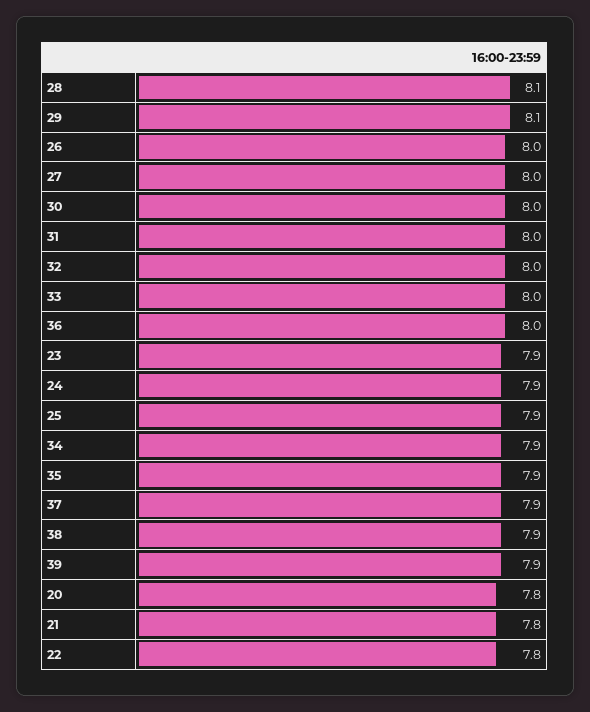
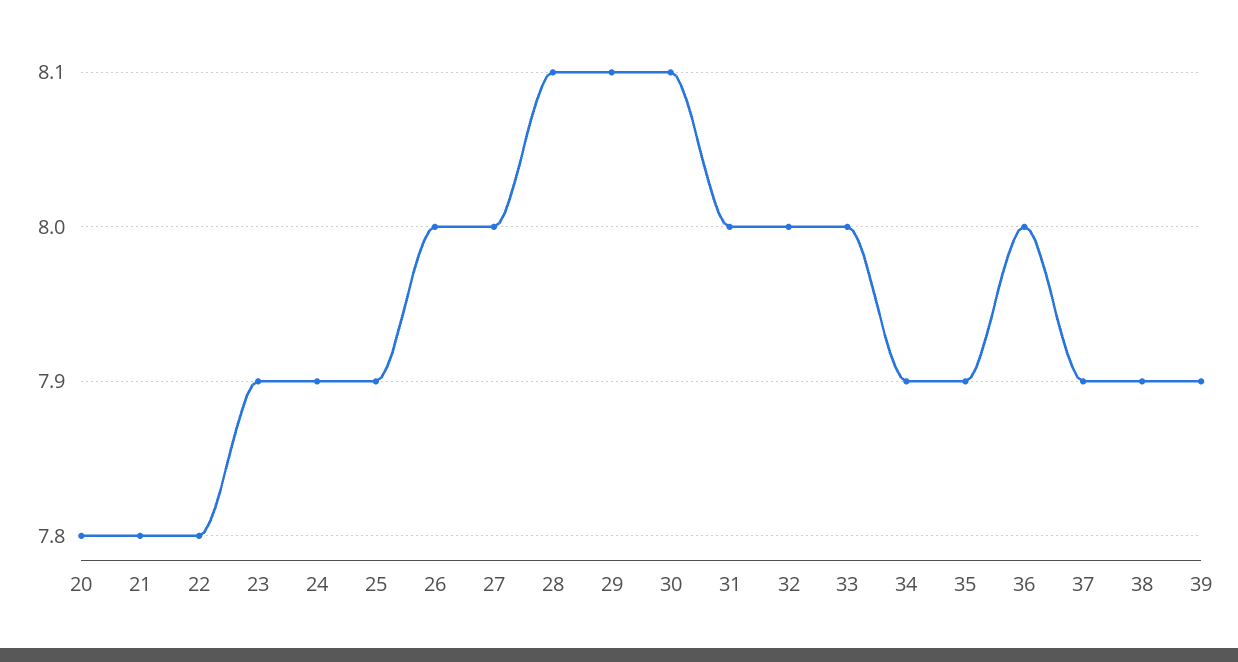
30: 8 -> 8.1

